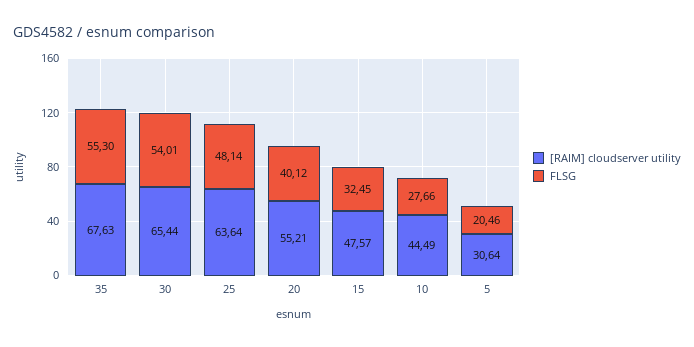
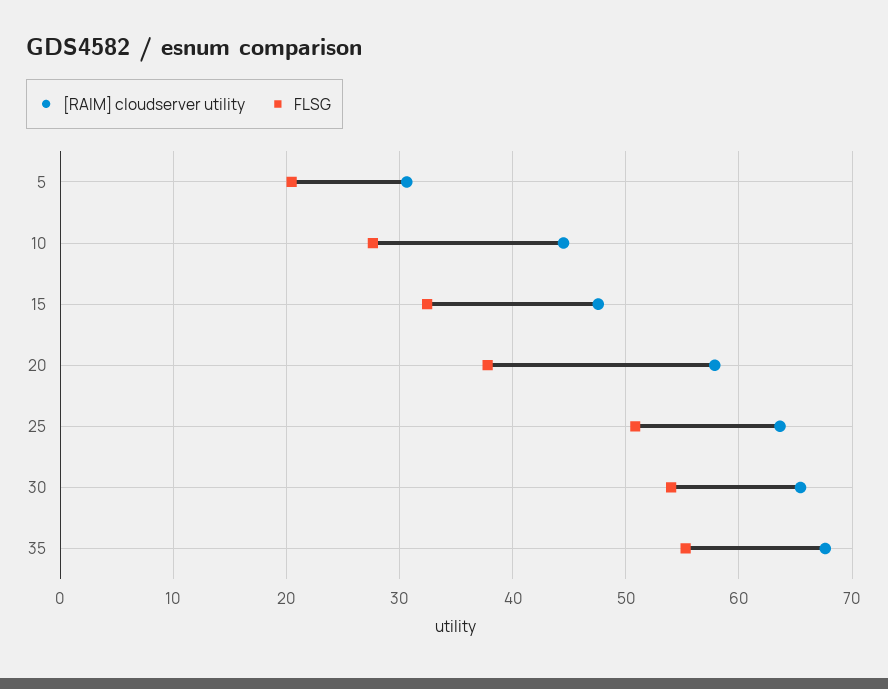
FLSG, 25: 48.14 -> 51
[RAIM] cloudserver utility, 20: 55.21 -> 58
FLSG, 20: 40.12 -> 38

